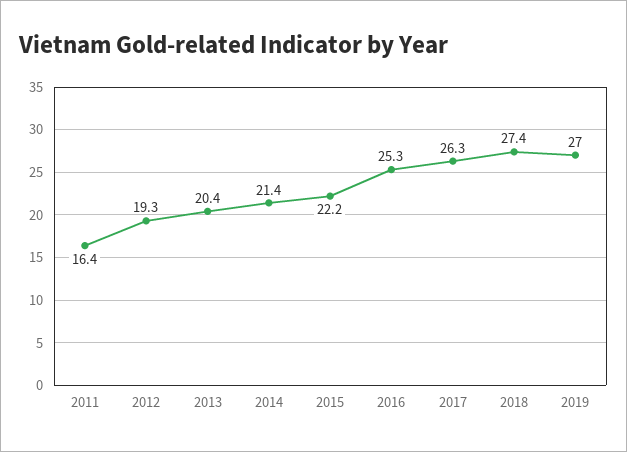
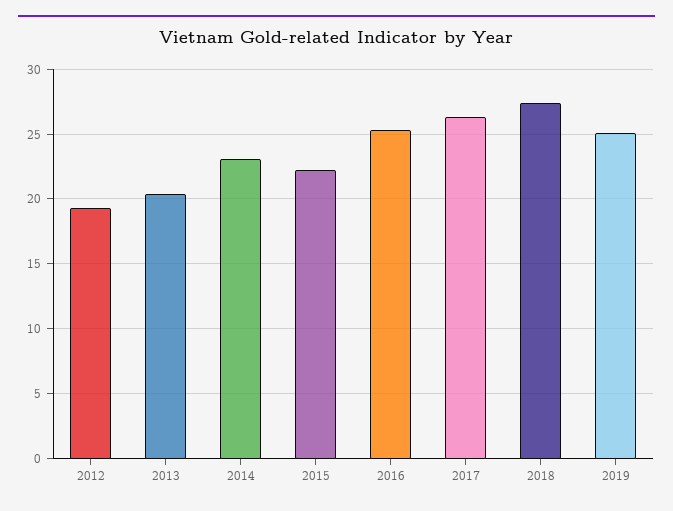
2011: 16.4 -> none
2014: 21.4 -> 23
2019: 27 -> 25

